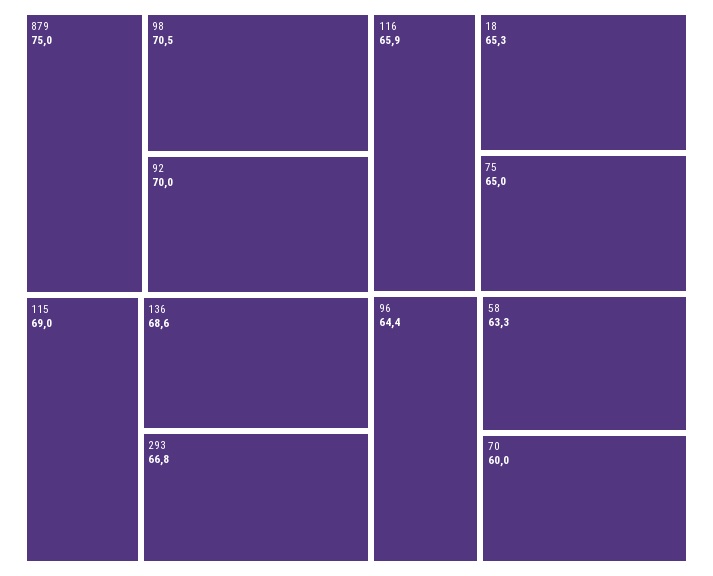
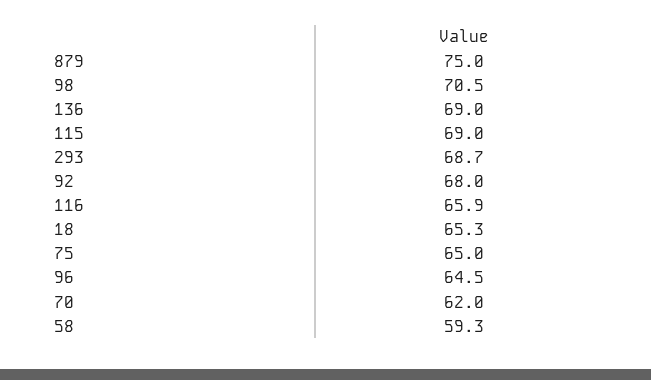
92: 70 -> 68
136: 68.6 -> 69
293: 66.8 -> 68.7
96: 64.4 -> 64.5
58: 63.3 -> 59.3
70: 60 -> 62

